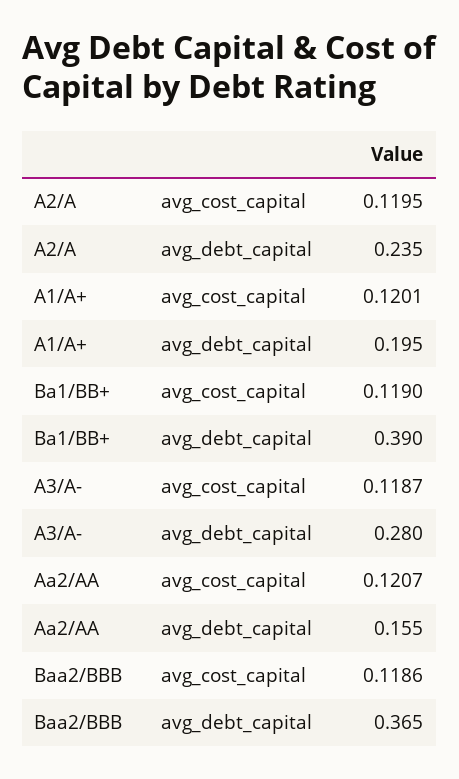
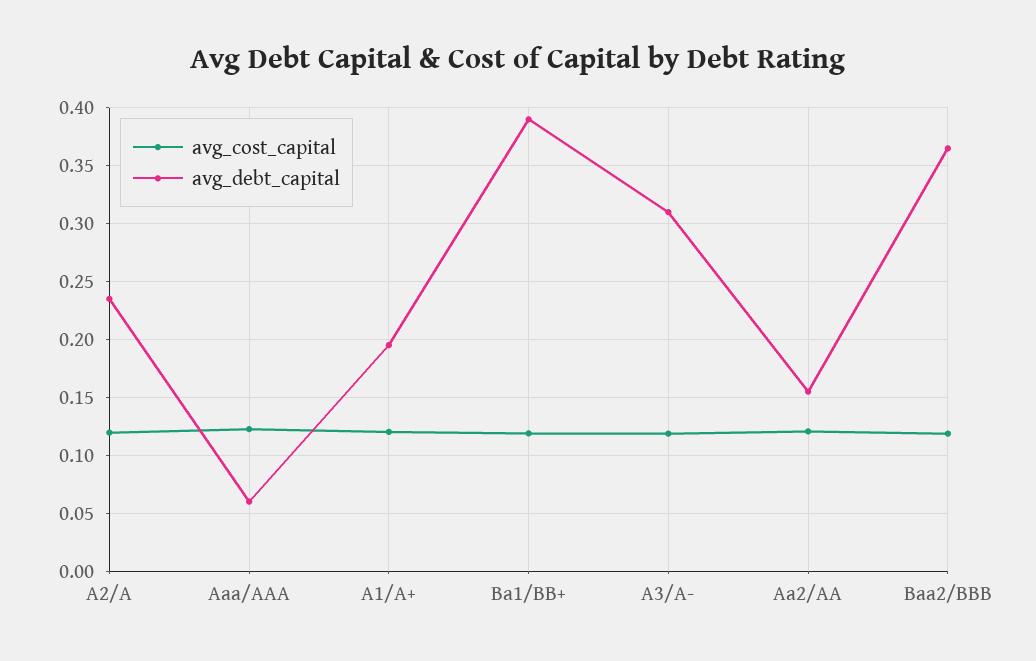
avg_debt_capital, A3/A-: 0.28 -> 0.31
avg_cost_capital, Aaa/AAA: none -> 0.12
avg_debt_capital, Aaa/AAA: none -> 0.06

